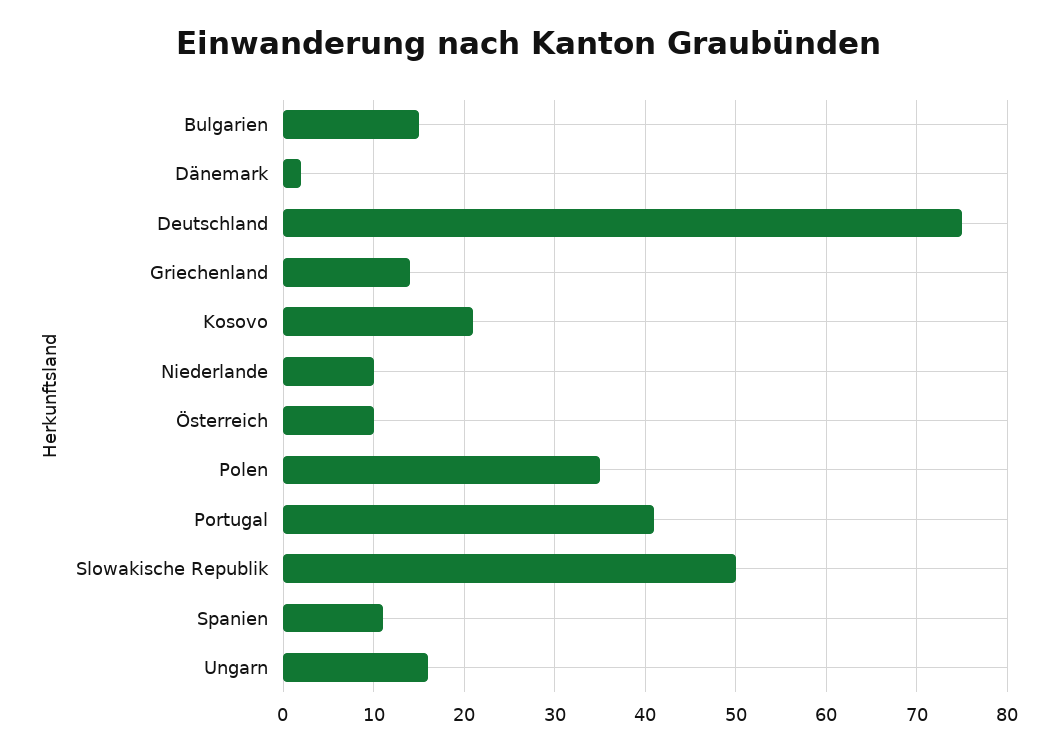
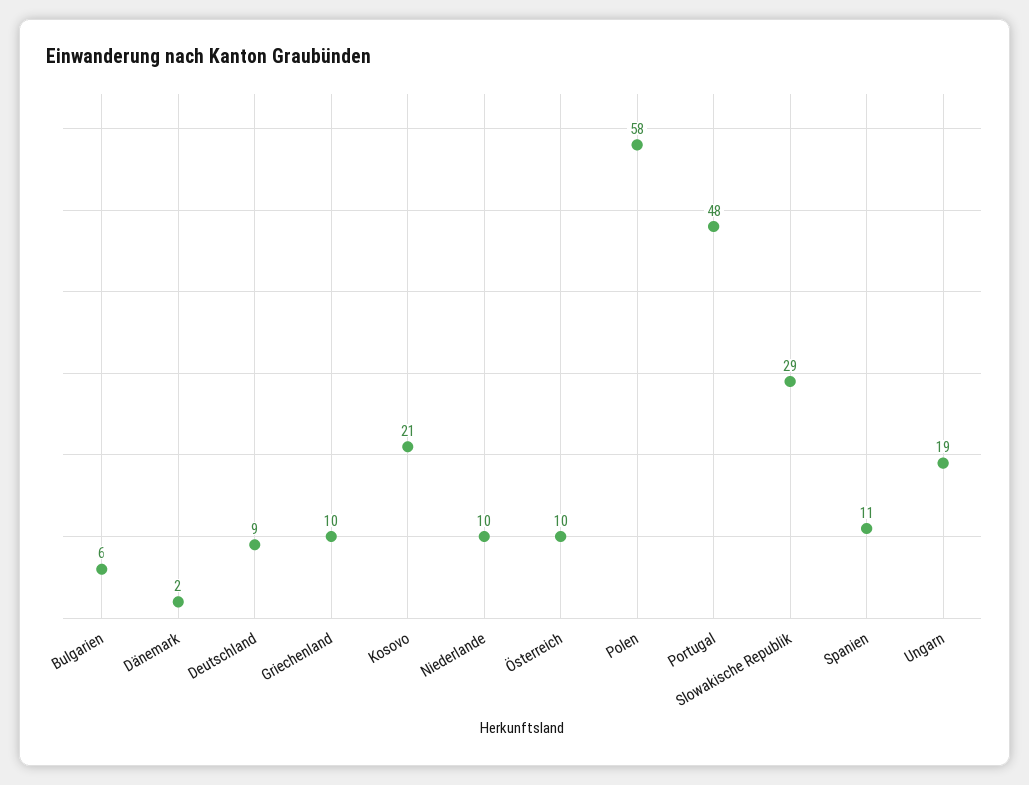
Bulgarien: 15 -> 6
Deutschland: 75 -> 9
Griechenland: 14 -> 10
Polen: 35 -> 58
Portugal: 41 -> 48
Slowakische Republik: 50 -> 29
Ungarn: 16 -> 19

